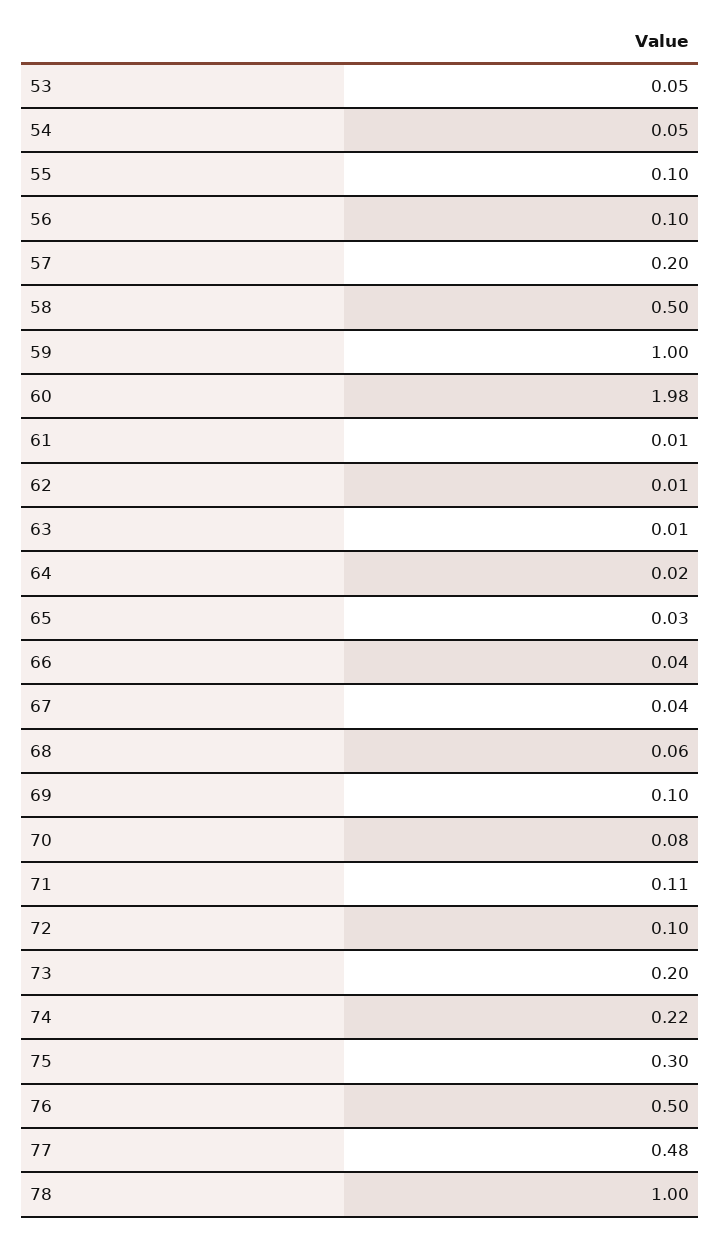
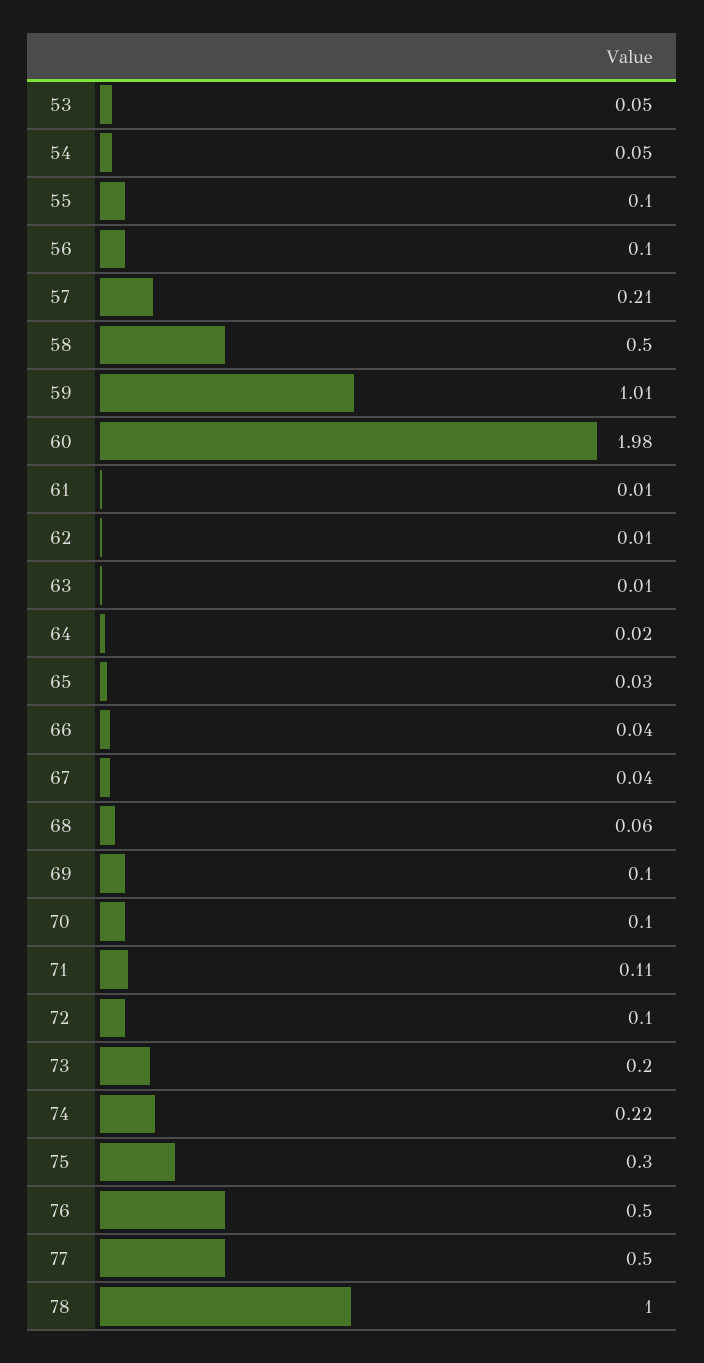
57: 0.2 -> 0.21
59: 1 -> 1.01
70: 0.08 -> 0.1
77: 0.48 -> 0.5

